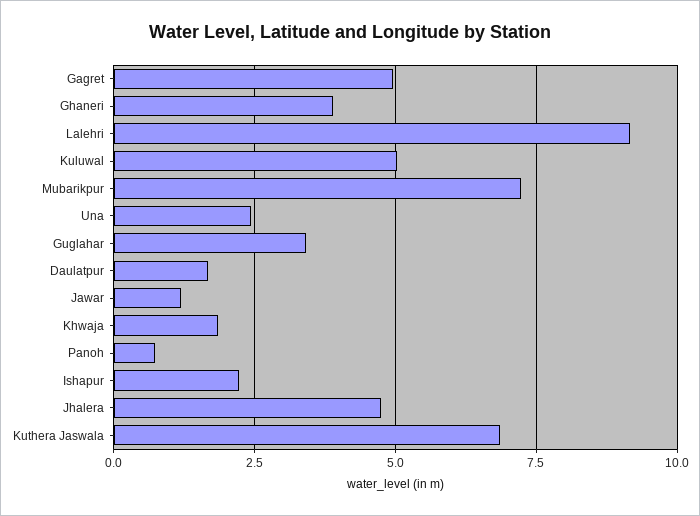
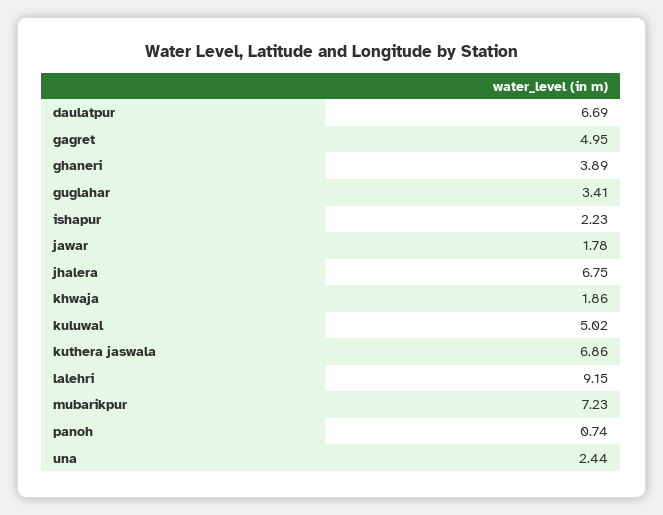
Daulatpur: 1.75 -> 6.69
Jawar: 1.25 -> 1.78
Jhalera: 4.75 -> 6.75

